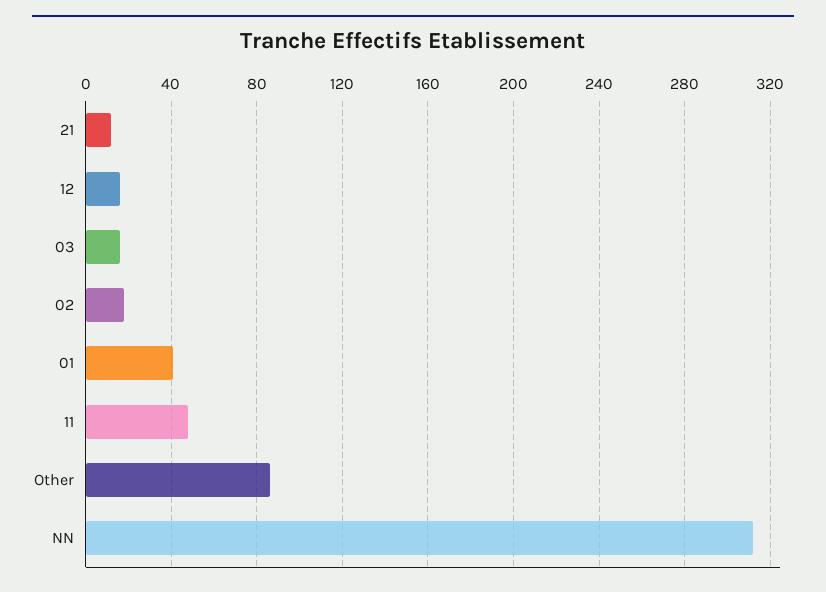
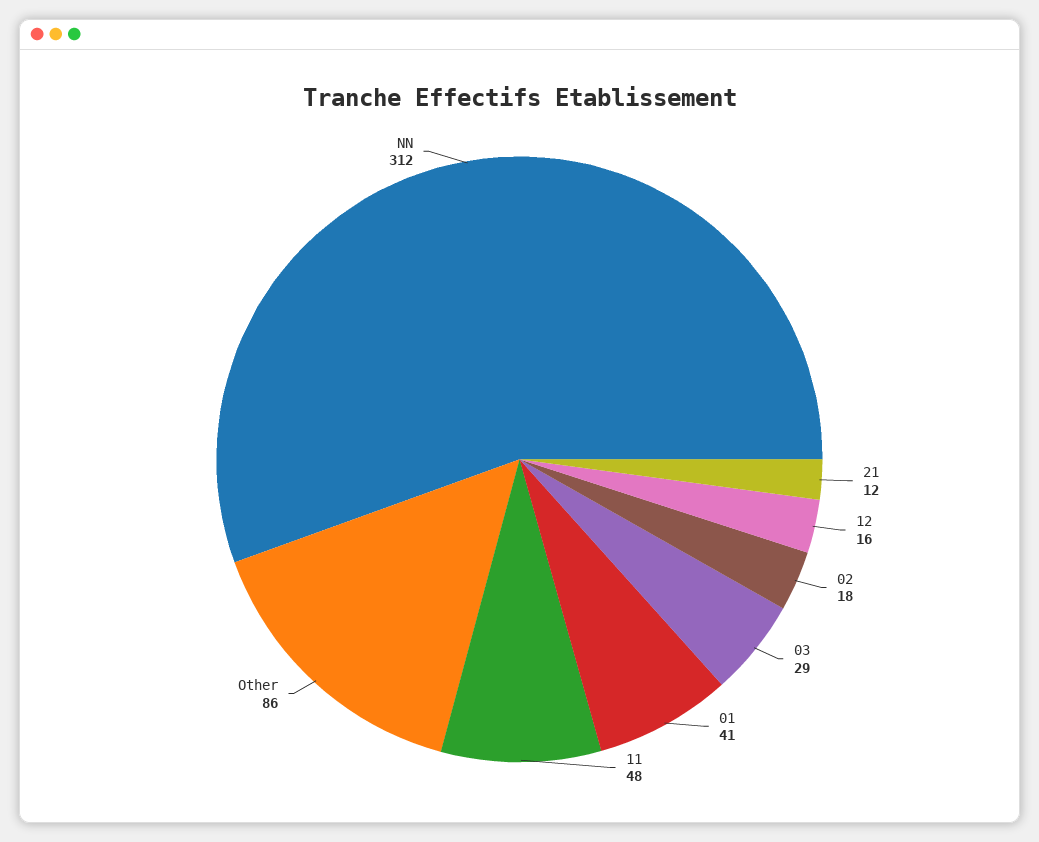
03: 15 -> 29

